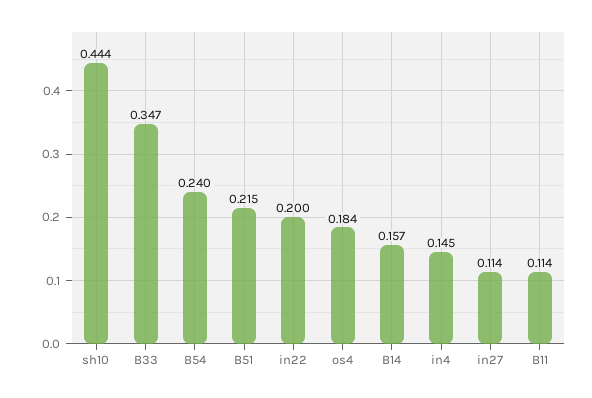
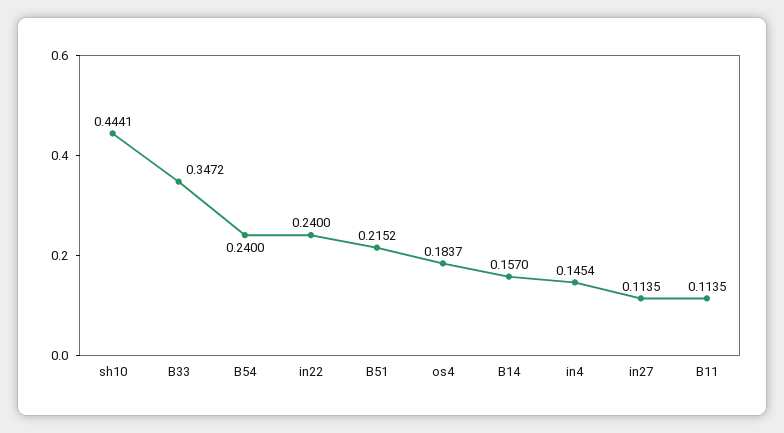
in22: 0.2 -> 0.24

